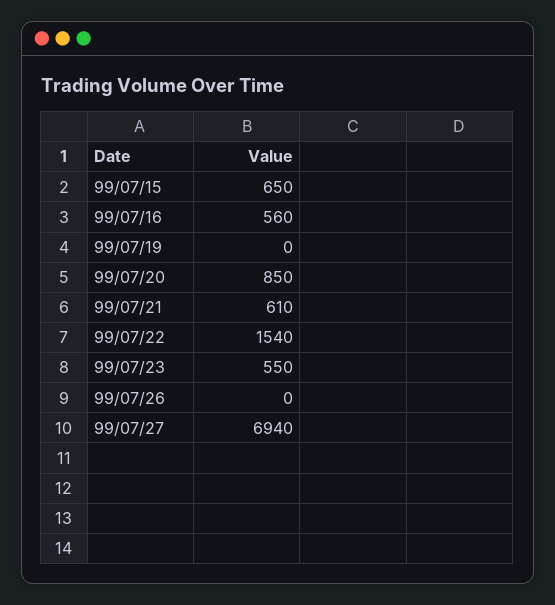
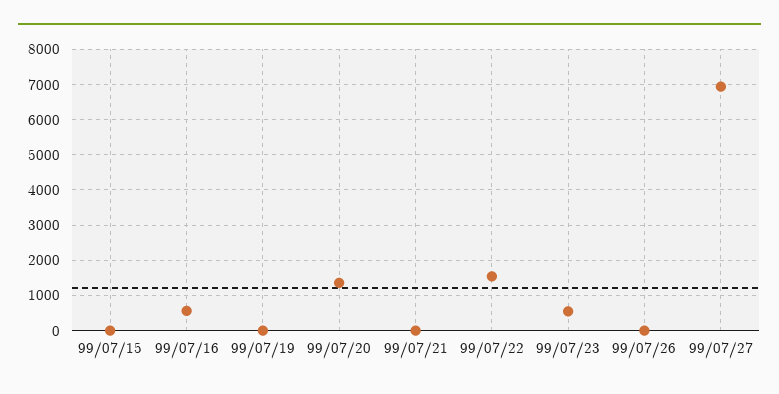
99/07/15: 650 -> 0
99/07/20: 850 -> 1400
99/07/21: 610 -> 0

